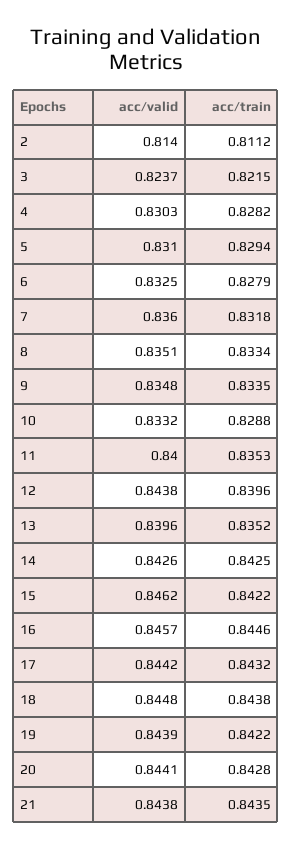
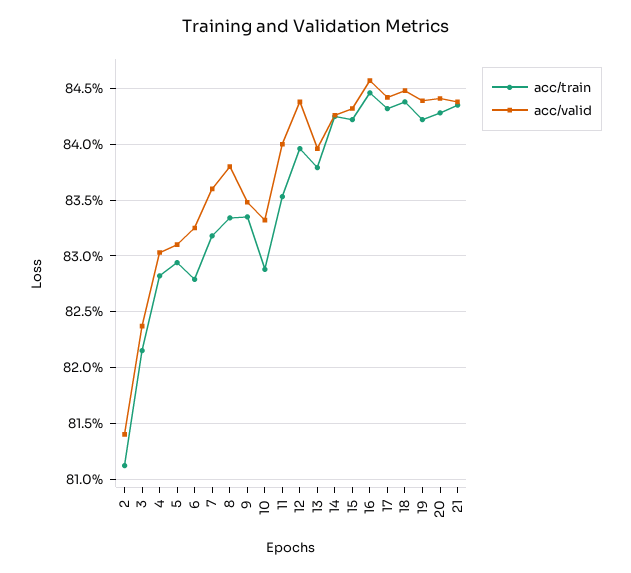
acc/valid, 8: 0.8351 -> 0.838
acc/train, 13: 0.8352 -> 0.838
acc/valid, 15: 0.8462 -> 0.843

